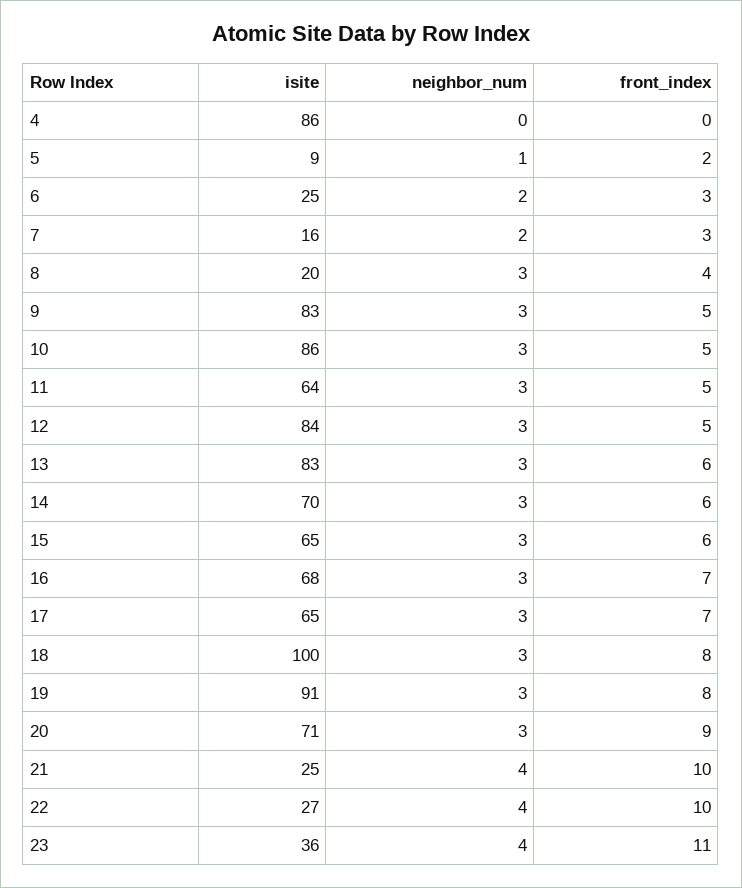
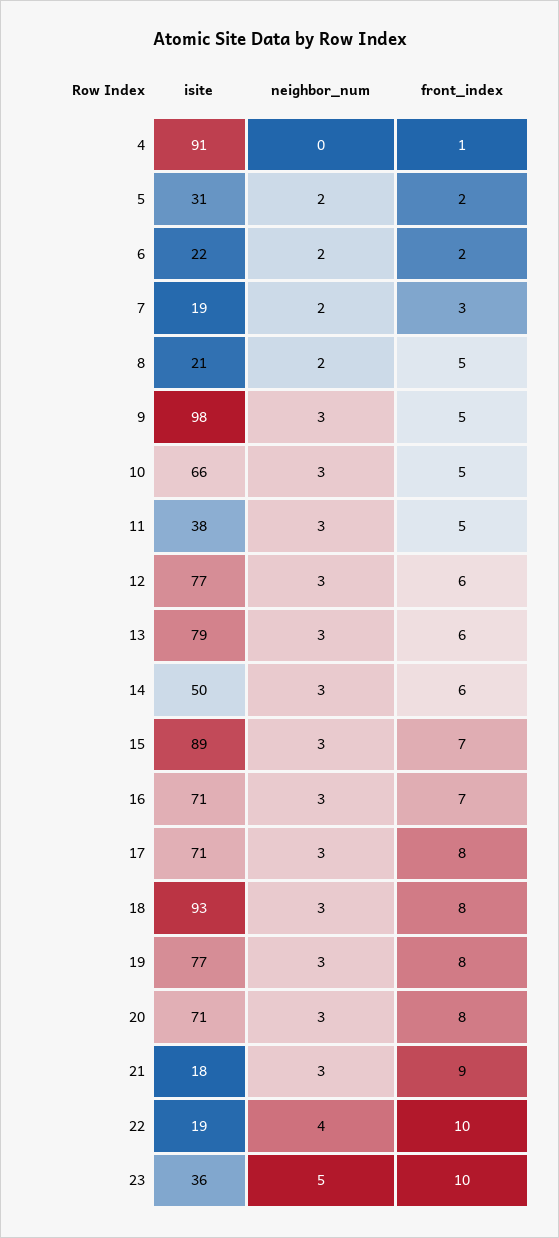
isite, 4: 86 -> 91
front_index, 4: 0 -> 1
isite, 5: 9 -> 31
neighbor_num, 5: 1 -> 2
isite, 6: 25 -> 22
front_index, 6: 3 -> 2
isite, 7: 16 -> 19
isite, 8: 20 -> 21
neighbor_num, 8: 3 -> 2
front_index, 8: 4 -> 5
isite, 9: 83 -> 98
isite, 10: 86 -> 66
isite, 11: 64 -> 38
isite, 12: 84 -> 77
front_index, 12: 5 -> 6
isite, 13: 83 -> 79
isite, 14: 70 -> 50
isite, 15: 65 -> 89
front_index, 15: 6 -> 7
isite, 16: 68 -> 71
isite, 17: 65 -> 71
front_index, 17: 7 -> 8
isite, 18: 100 -> 93
isite, 19: 91 -> 77
front_index, 20: 9 -> 8
isite, 21: 25 -> 18
neighbor_num, 21: 4 -> 3
front_index, 21: 10 -> 9
isite, 22: 27 -> 19
neighbor_num, 23: 4 -> 5
front_index, 23: 11 -> 10

